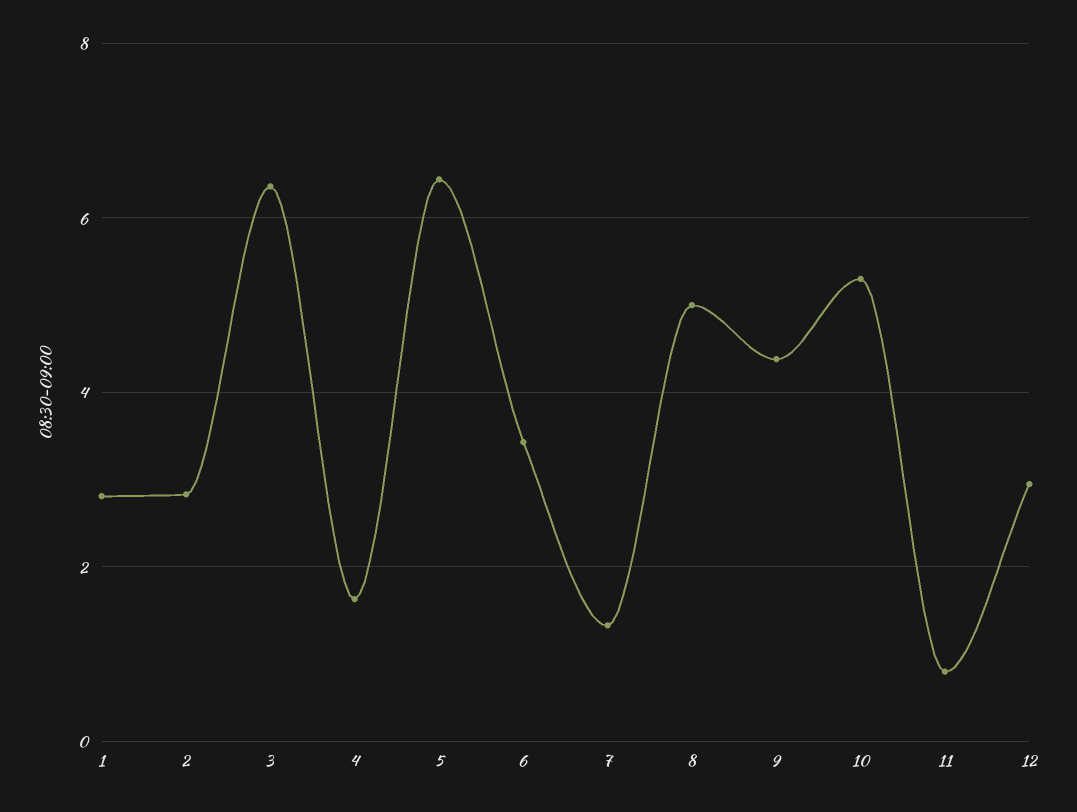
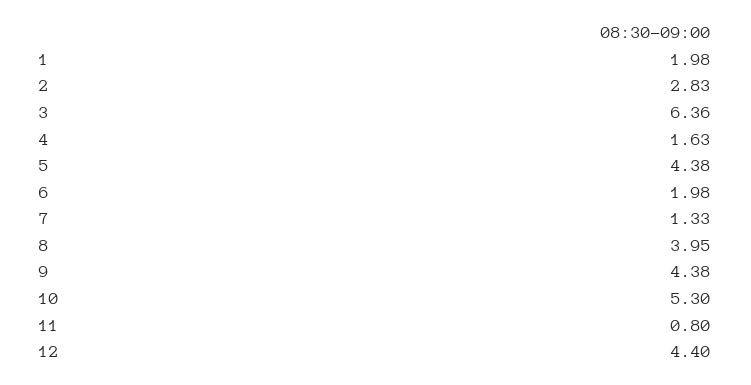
1: 2.8 -> 1.98
5: 6.4 -> 4.38
6: 3.4 -> 1.98
8: 5 -> 3.95
12: 3 -> 4.4

